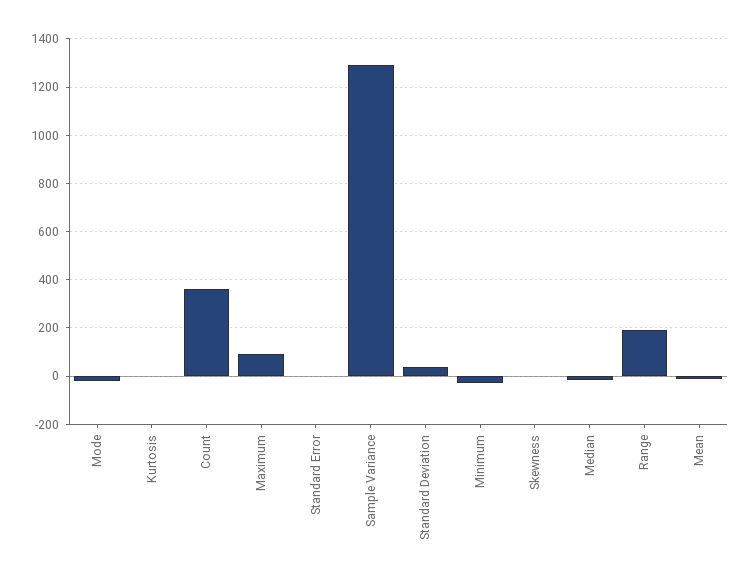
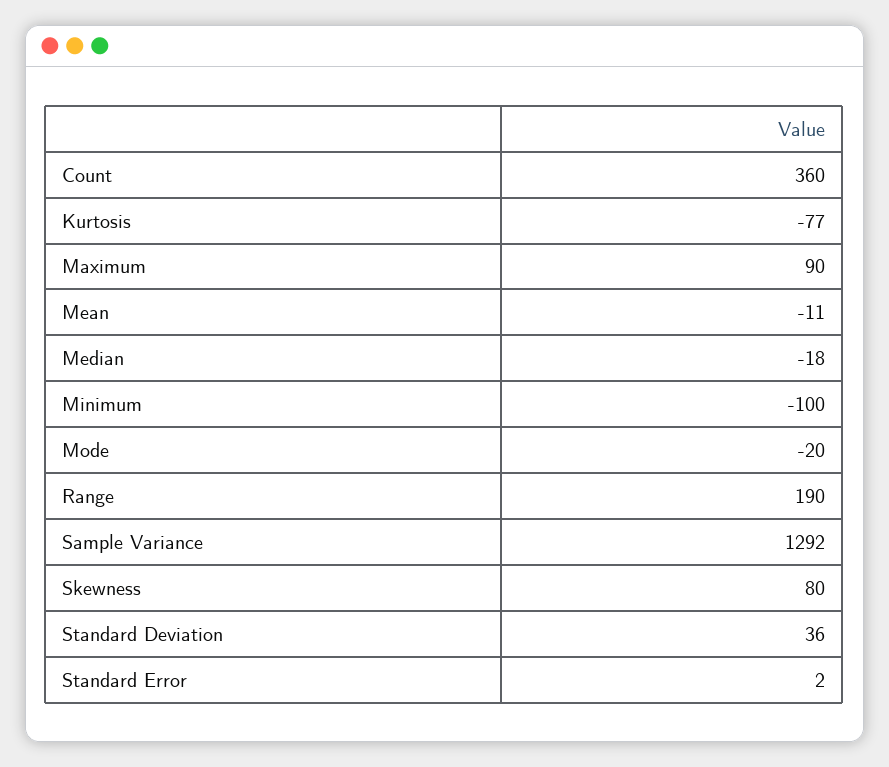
Kurtosis: 0 -> -77
Minimum: -25 -> -100
Skewness: 0 -> 80

